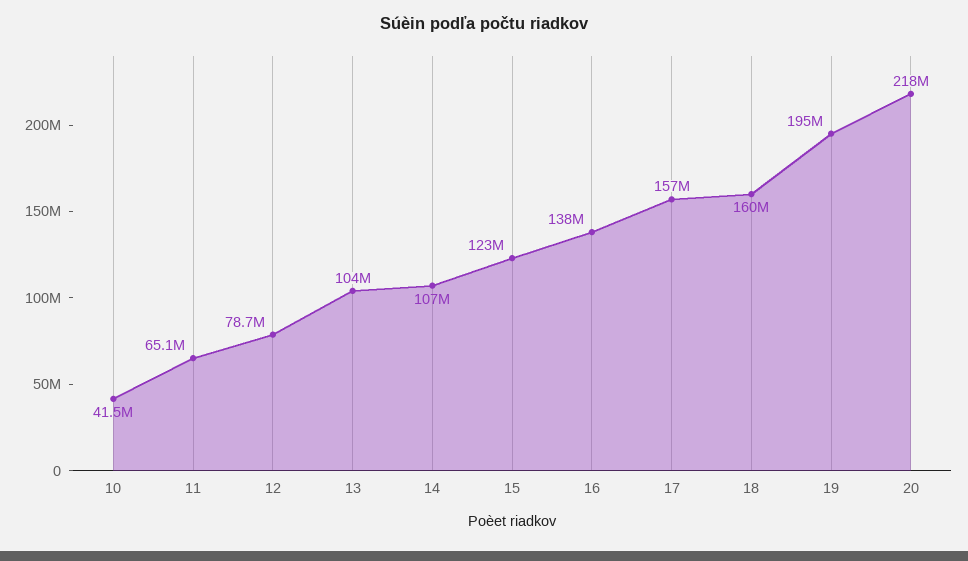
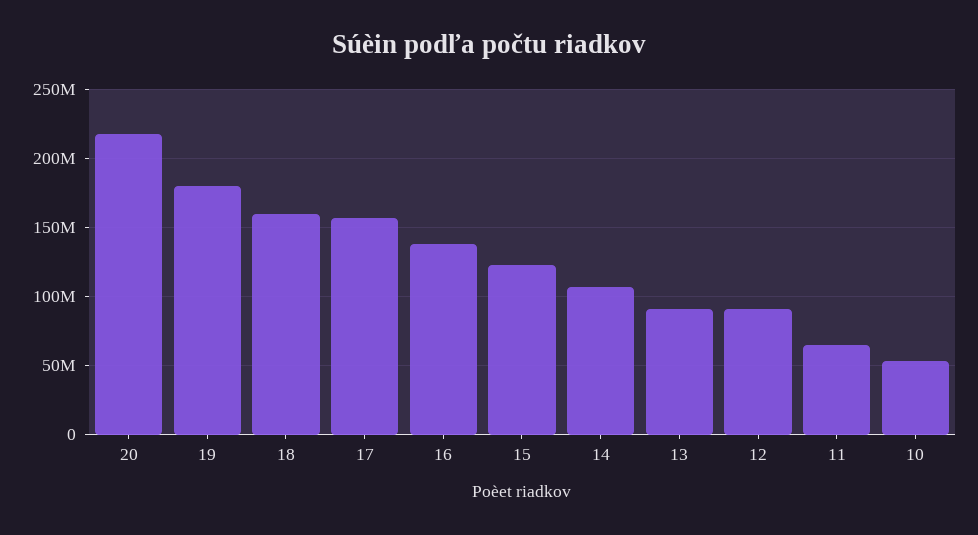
10: 41500000 -> 55000000
12: 78700000 -> 90000000
13: 104000000 -> 90000000
19: 195000000 -> 180000000

